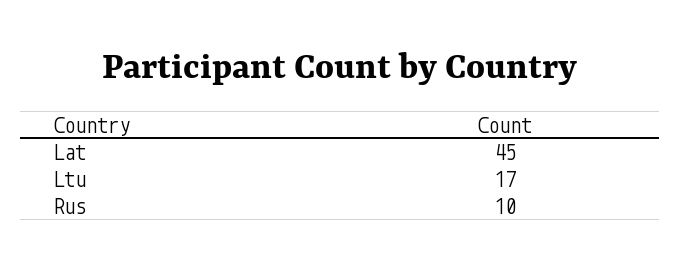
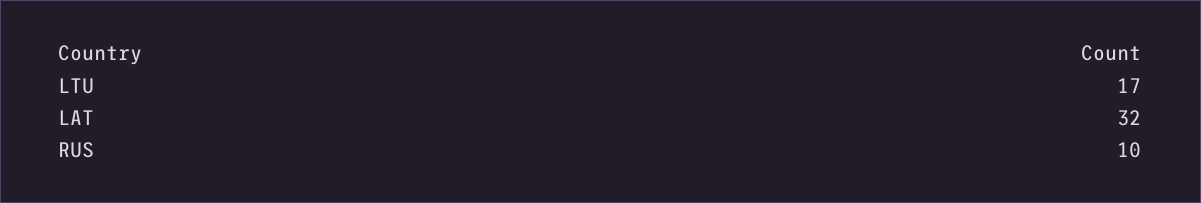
Lat: 45 -> 32

